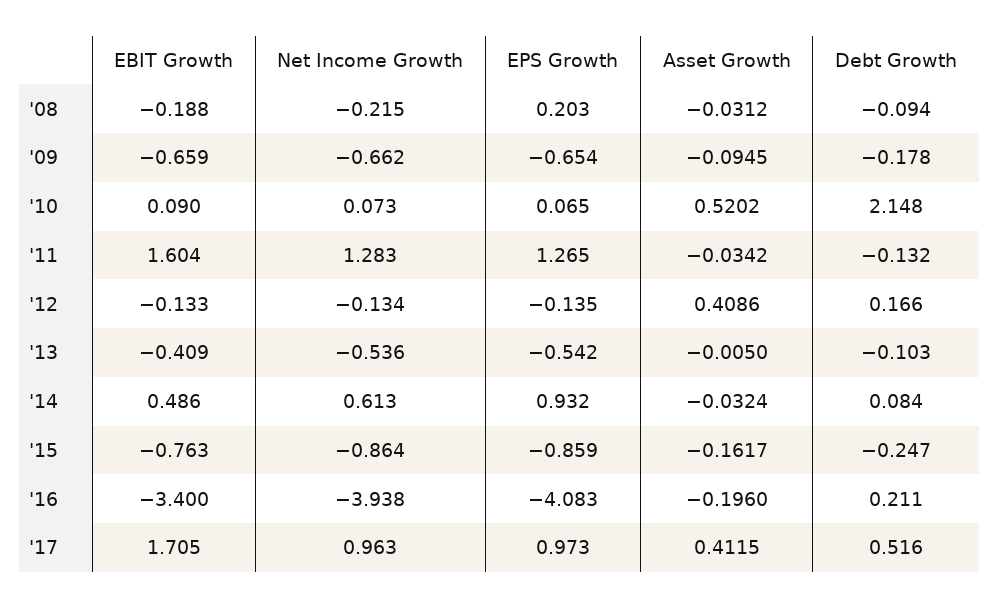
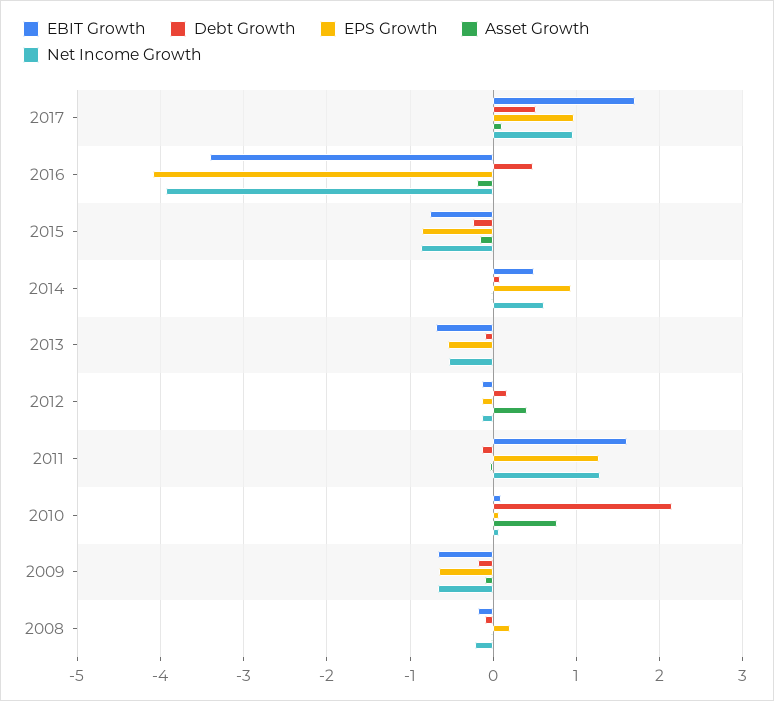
Asset Growth, '10: 0.5202 -> 0.8
EBIT Growth, '13: -0.409 -> -0.7
Debt Growth, '16: 0.211 -> 0.5
Asset Growth, '17: 0.4115 -> 0.1

